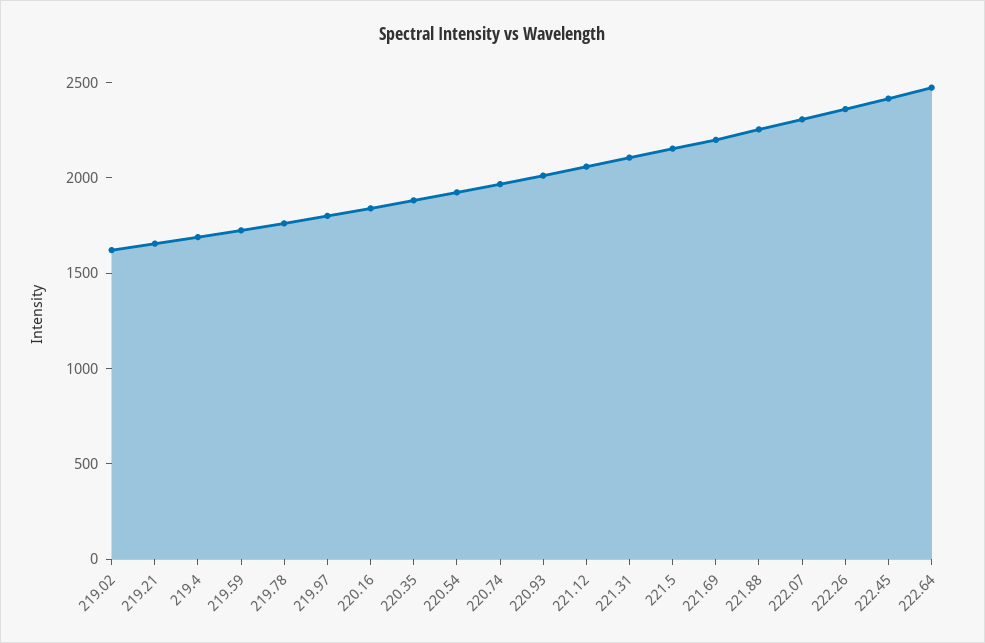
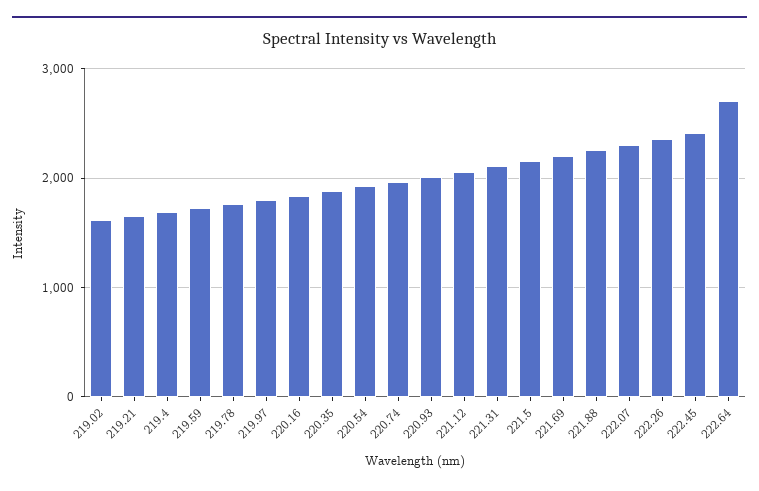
222.64: 2500 -> 2700

